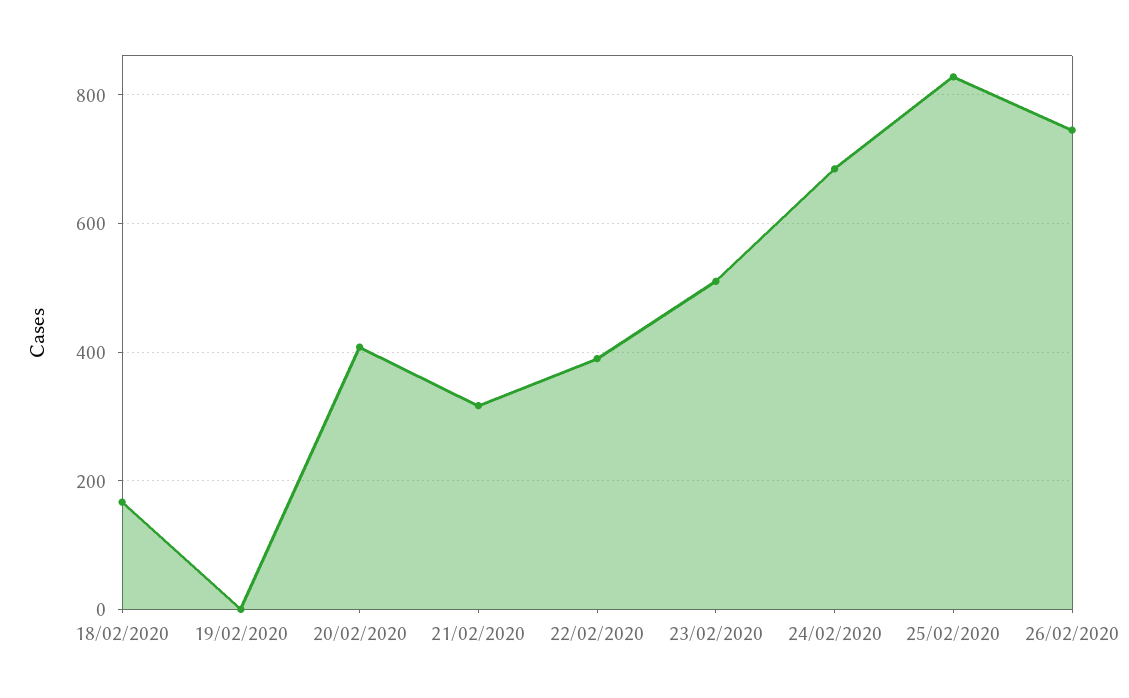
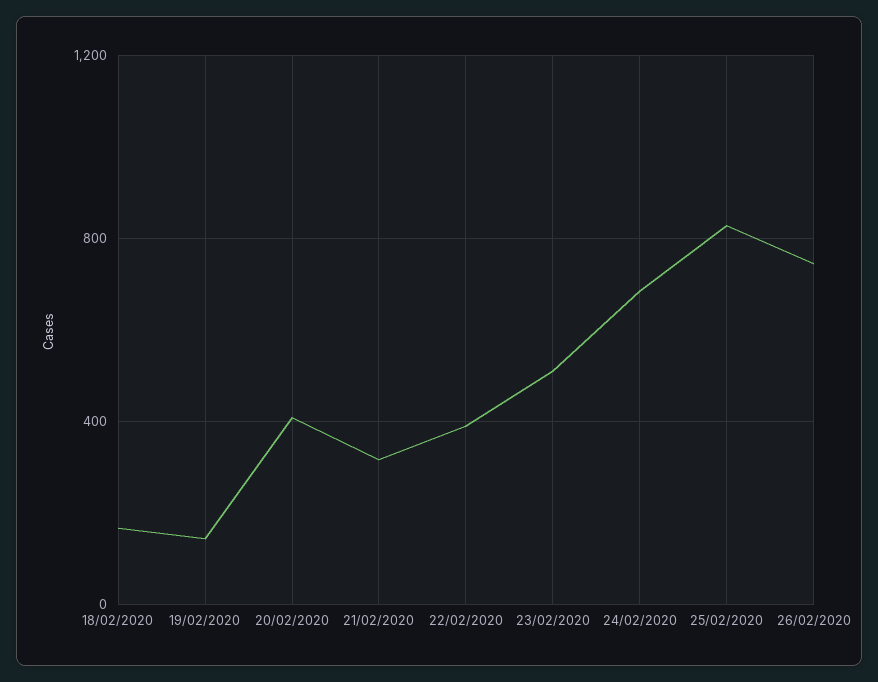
19/02/2020: 0 -> 150

